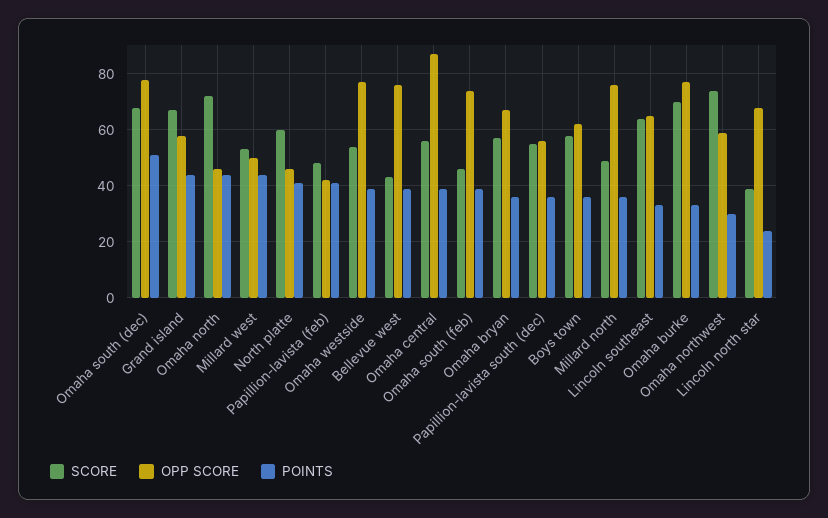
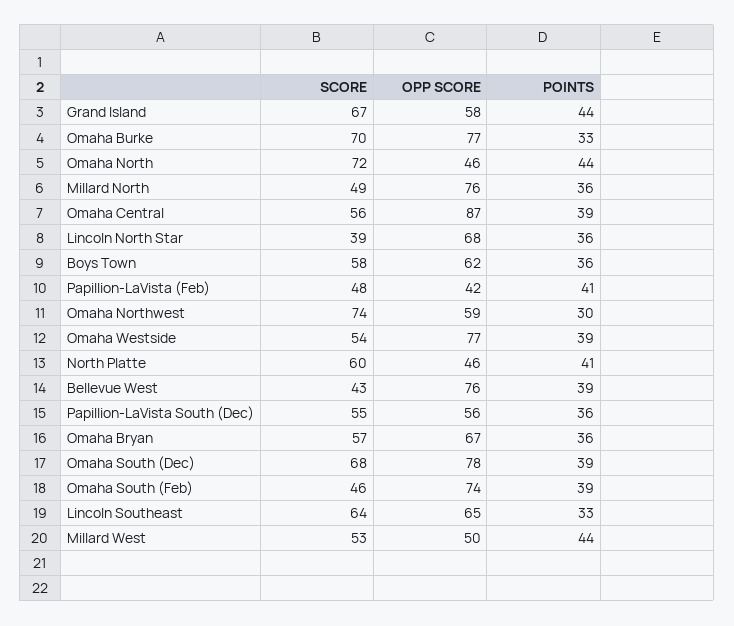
POINTS, Omaha south (dec): 50 -> 39
POINTS, Lincoln north star: 25 -> 36

